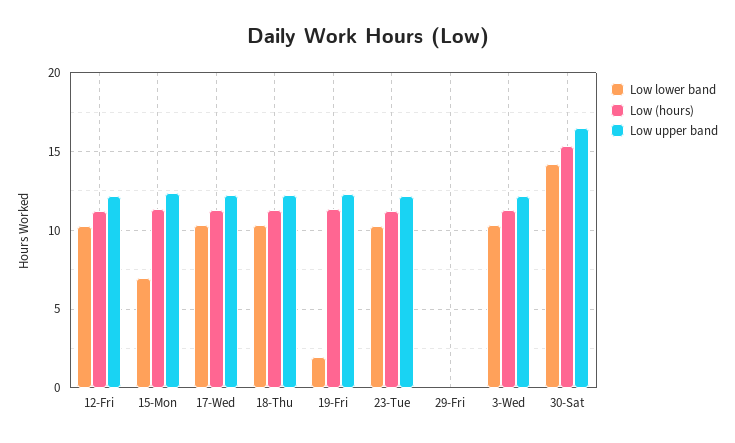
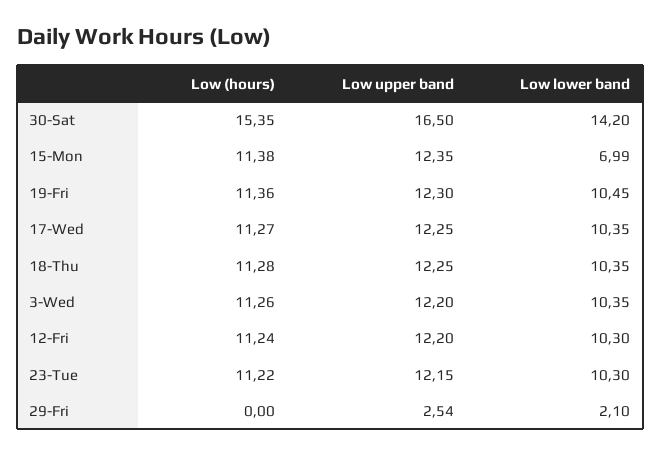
Low lower band, 19-Fri: 2 -> 10.45
Low lower band, 29-Fri: 0 -> 2.1
Low upper band, 29-Fri: 0 -> 2.54

